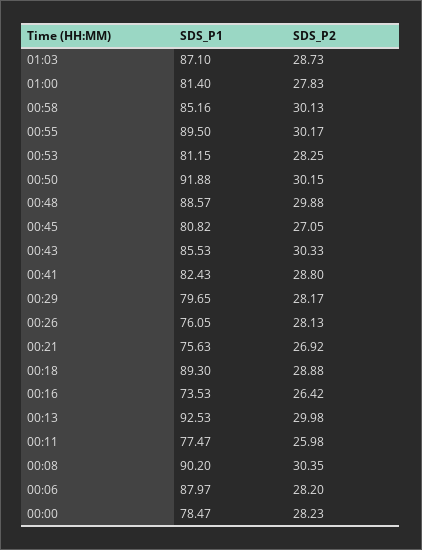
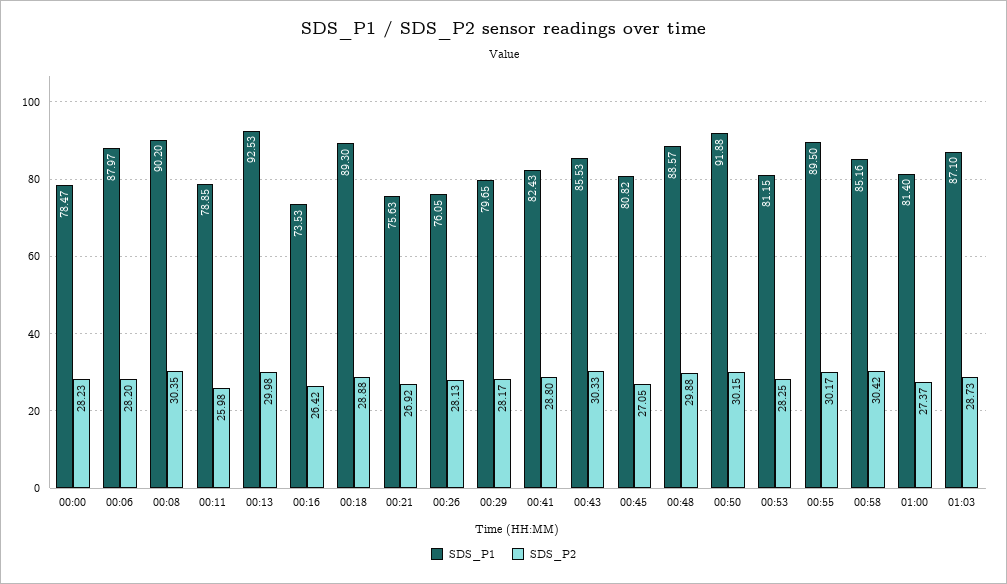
SDS_P2, 01:00: 27.83 -> 27.37
SDS_P2, 00:58: 30.13 -> 30.42
SDS_P1, 00:11: 77.47 -> 78.85

